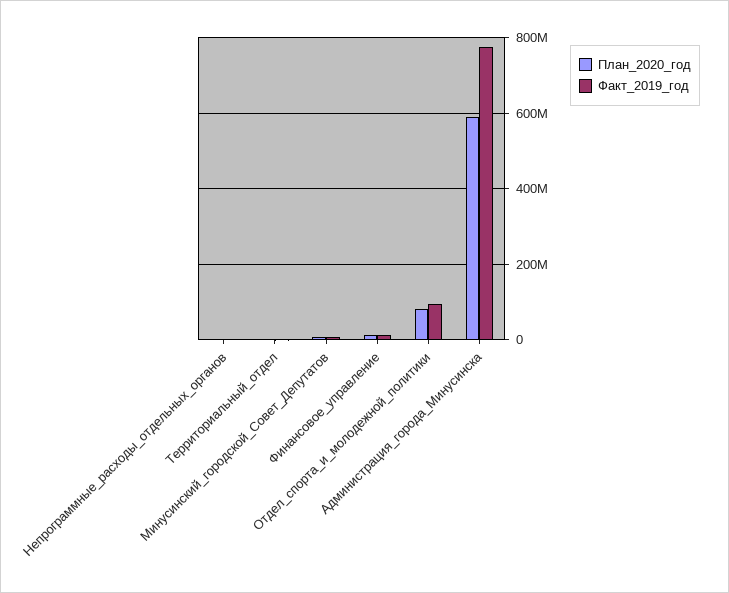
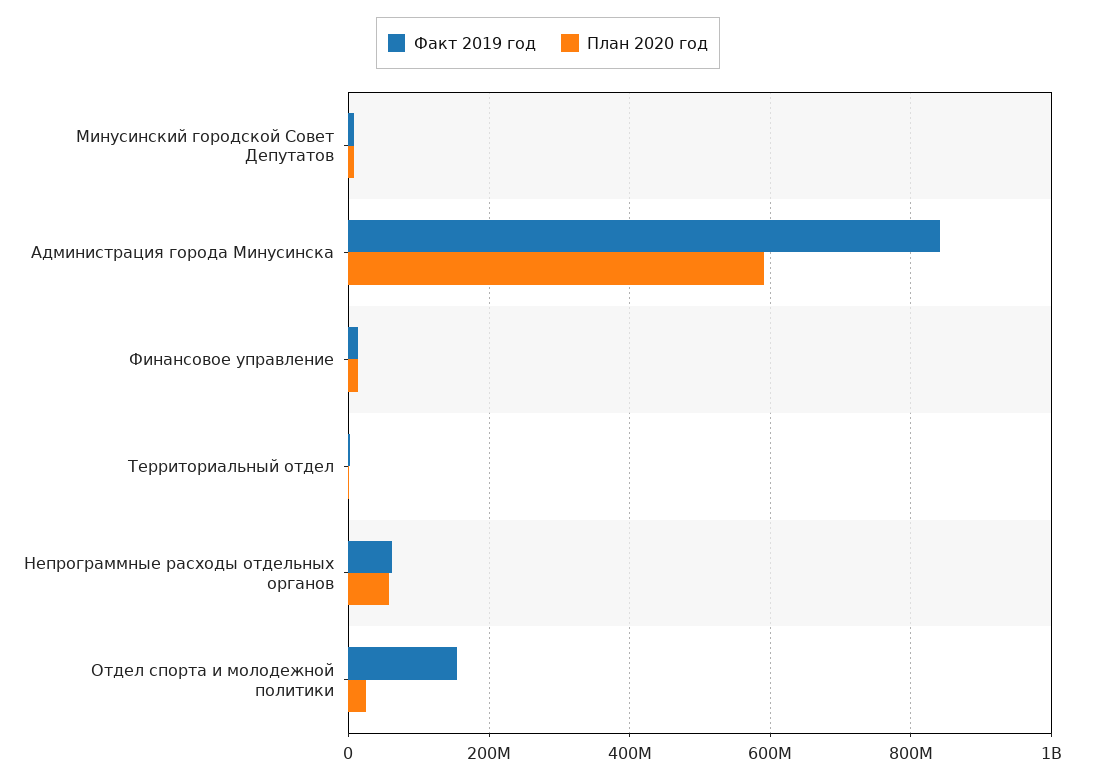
План_2020_год, Непрограммные_расходы_отдельных_органов: 0 -> 60000000
Факт_2019_год, Непрограммные_расходы_отдельных_органов: 0 -> 60000000
План_2020_год, Отдел_спорта_и_молодежной_политики: 80000000 -> 20000000
Факт_2019_год, Отдел_спорта_и_молодежной_политики: 100000000 -> 160000000
Факт_2019_год, Администрация_города_Минусинска: 780000000 -> 840000000

